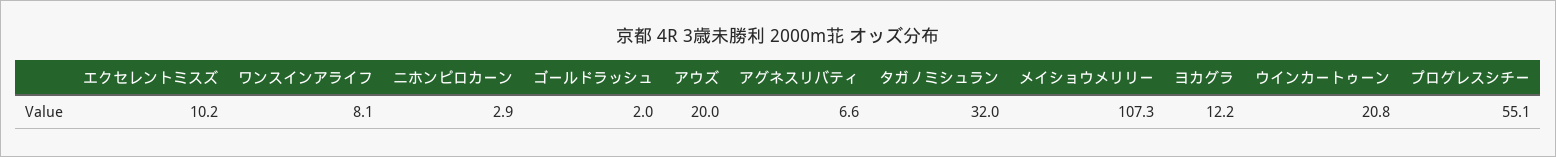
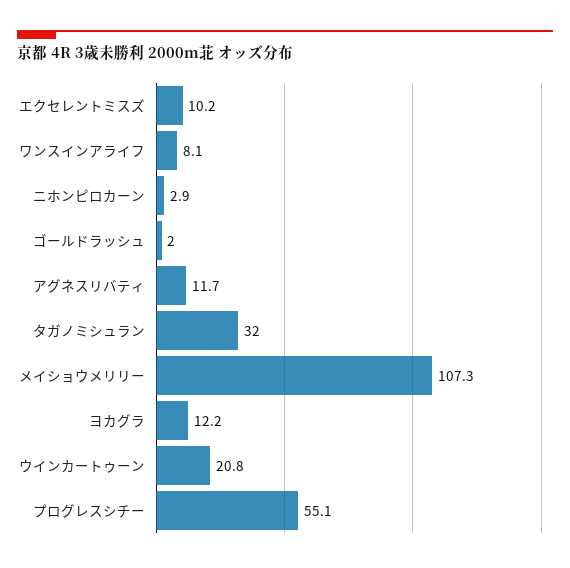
アウズ: 20 -> none
アグネスリバティ: 6.6 -> 11.7

